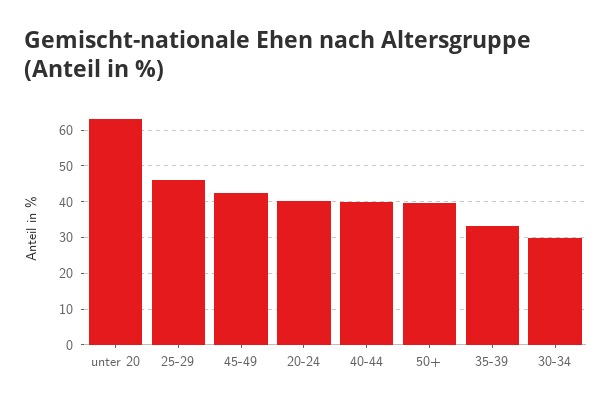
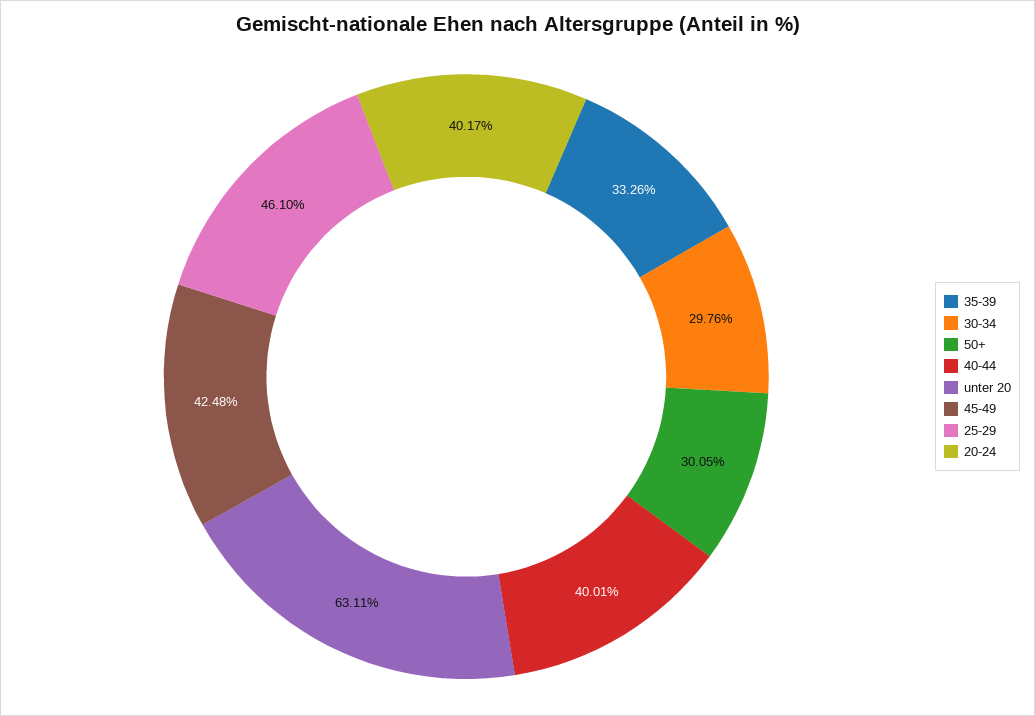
50+: 40 -> 30.05

